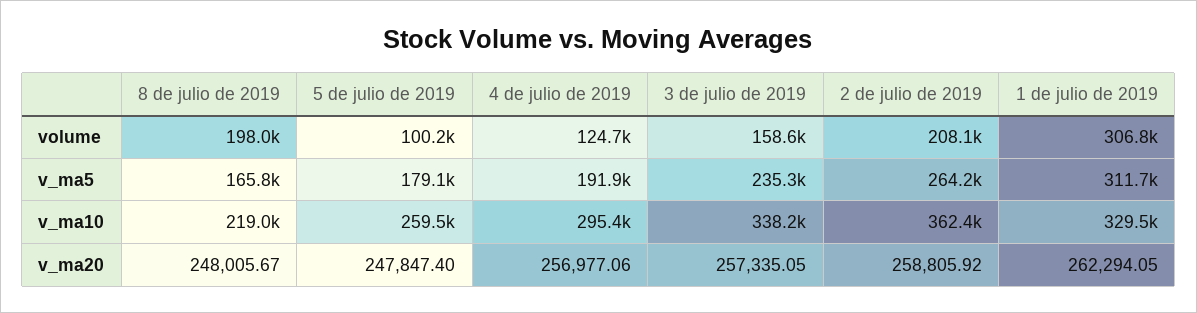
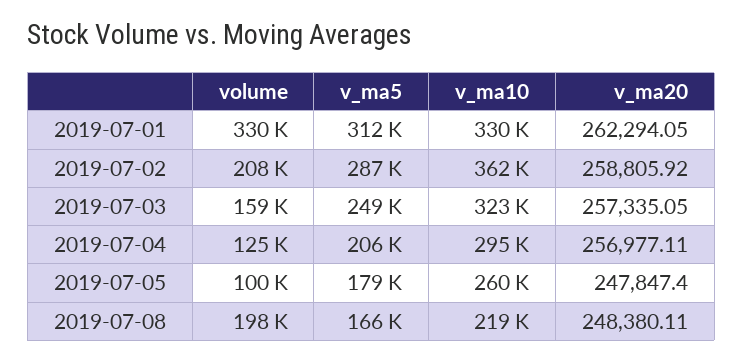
1 de julio de 2019, volume: 306800 -> 330000
4 de julio de 2019, v_ma5: 191900 -> 206000
3 de julio de 2019, v_ma5: 235300 -> 249000
2 de julio de 2019, v_ma5: 264200 -> 287000
3 de julio de 2019, v_ma10: 338200 -> 323000
8 de julio de 2019, v_ma20: 248005.67 -> 248380.11
4 de julio de 2019, v_ma20: 256977.06 -> 256977.11

